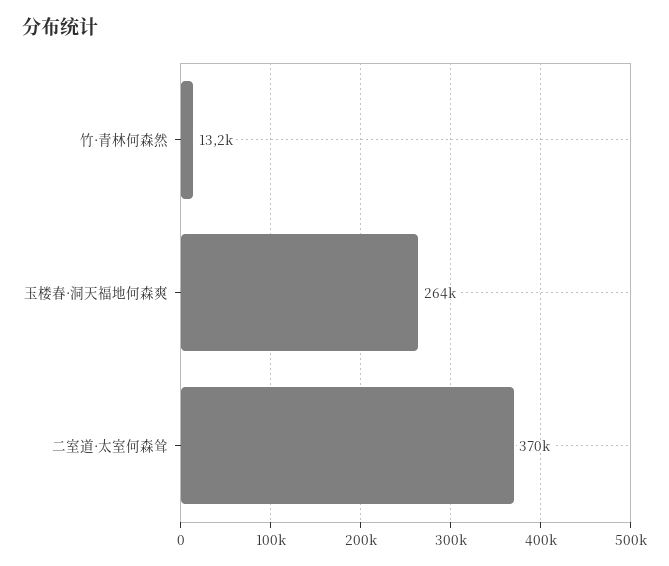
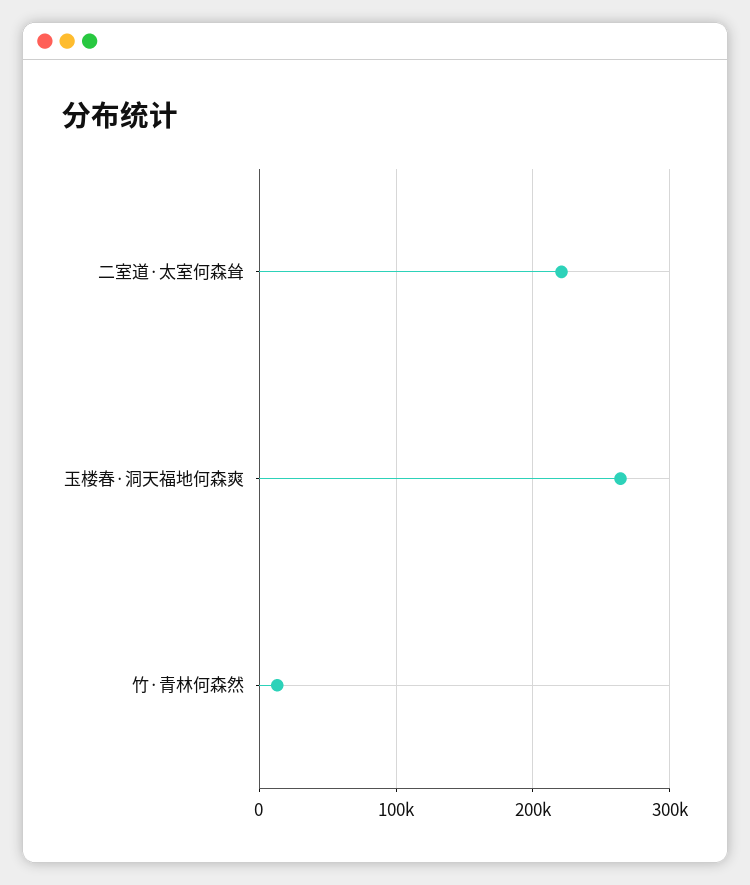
二室道·太室何森耸: 370000 -> 220000

